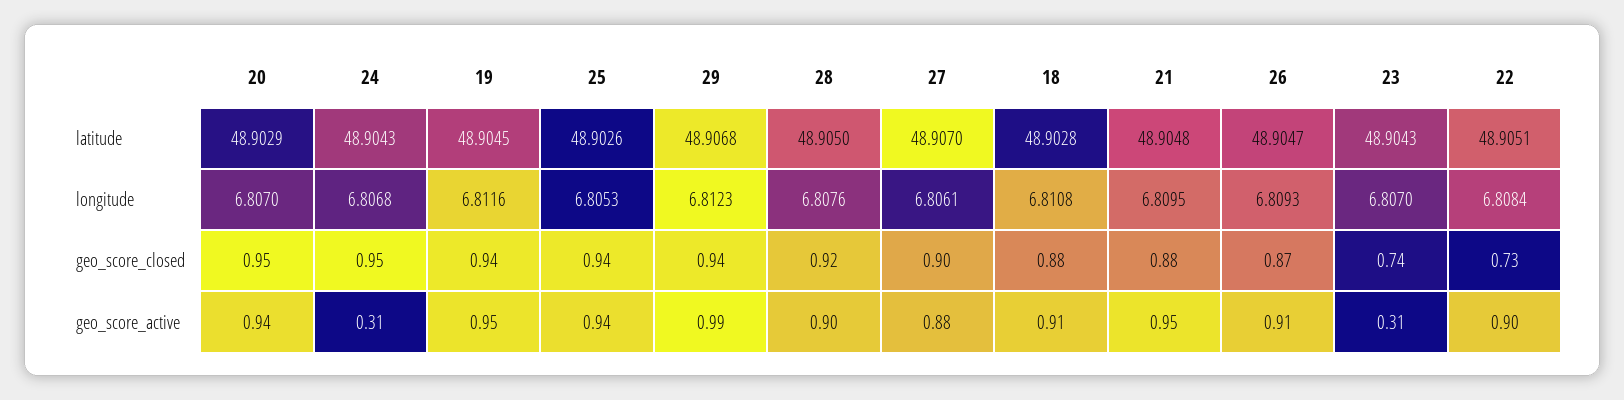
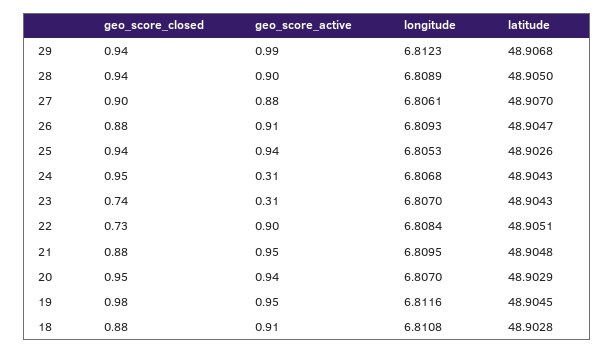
28, longitude: 6.8076 -> 6.8089
19, geo_score_closed: 0.94 -> 0.98
28, geo_score_closed: 0.92 -> 0.94
26, geo_score_closed: 0.87 -> 0.88

